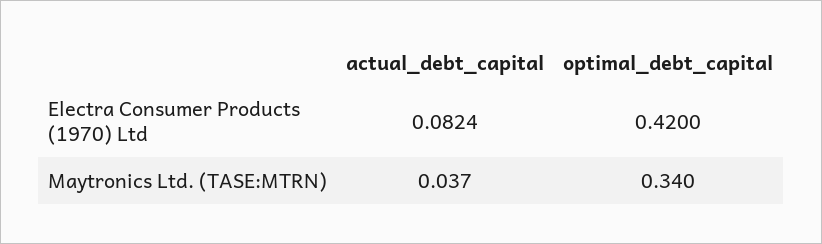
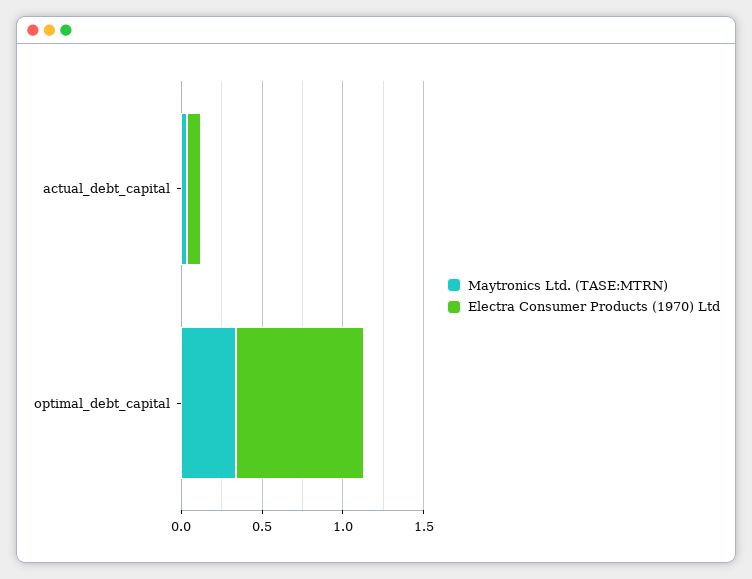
Electra Consumer Products (1970) Ltd, optimal_debt_capital: 0.42 -> 0.8

